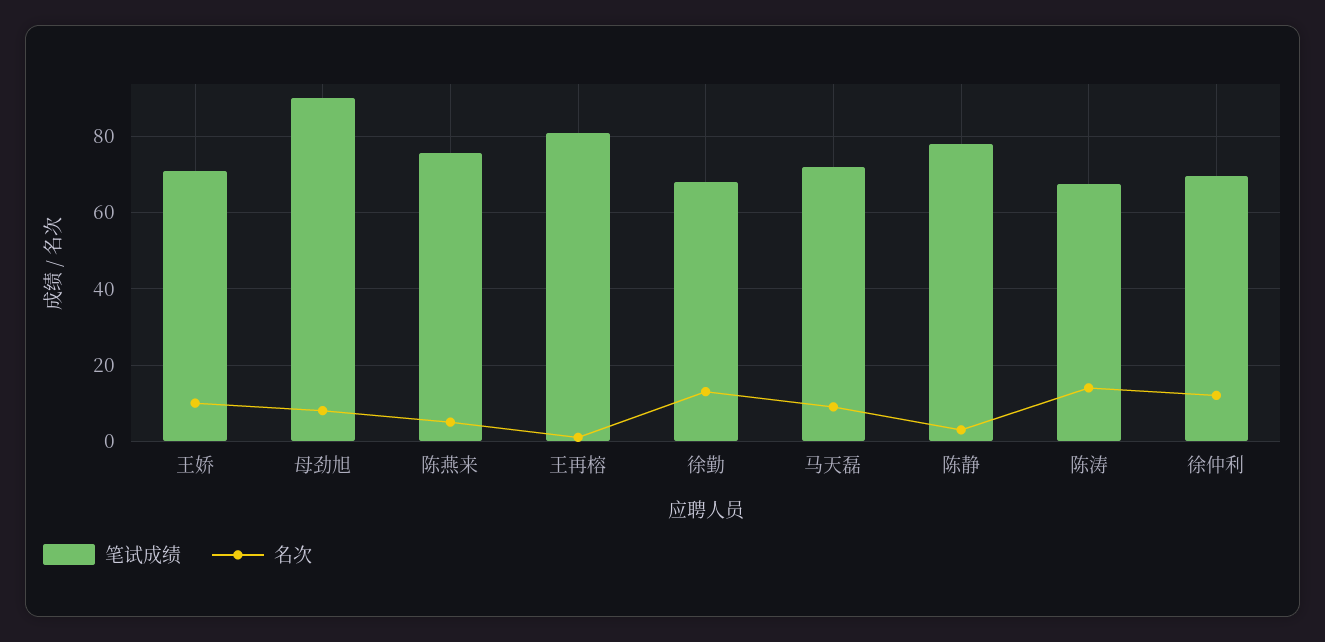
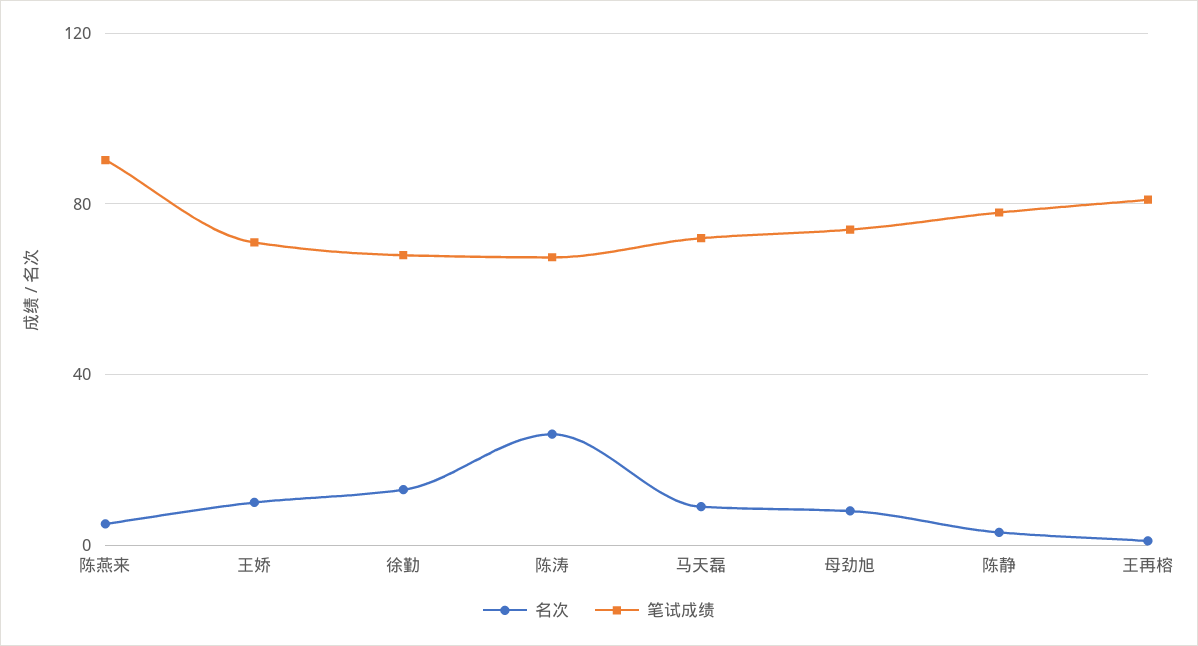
笔试成绩, 母劲旭: 90 -> 75
笔试成绩, 陈燕来: 76 -> 90
名次, 陈涛: 14 -> 25
笔试成绩, 徐仲利: 70 -> none
名次, 徐仲利: 12 -> none

